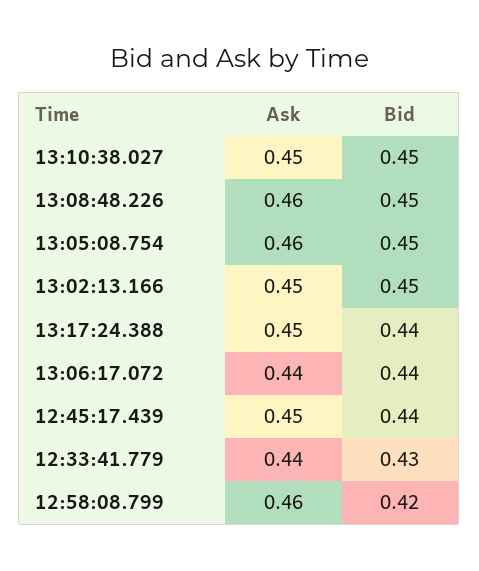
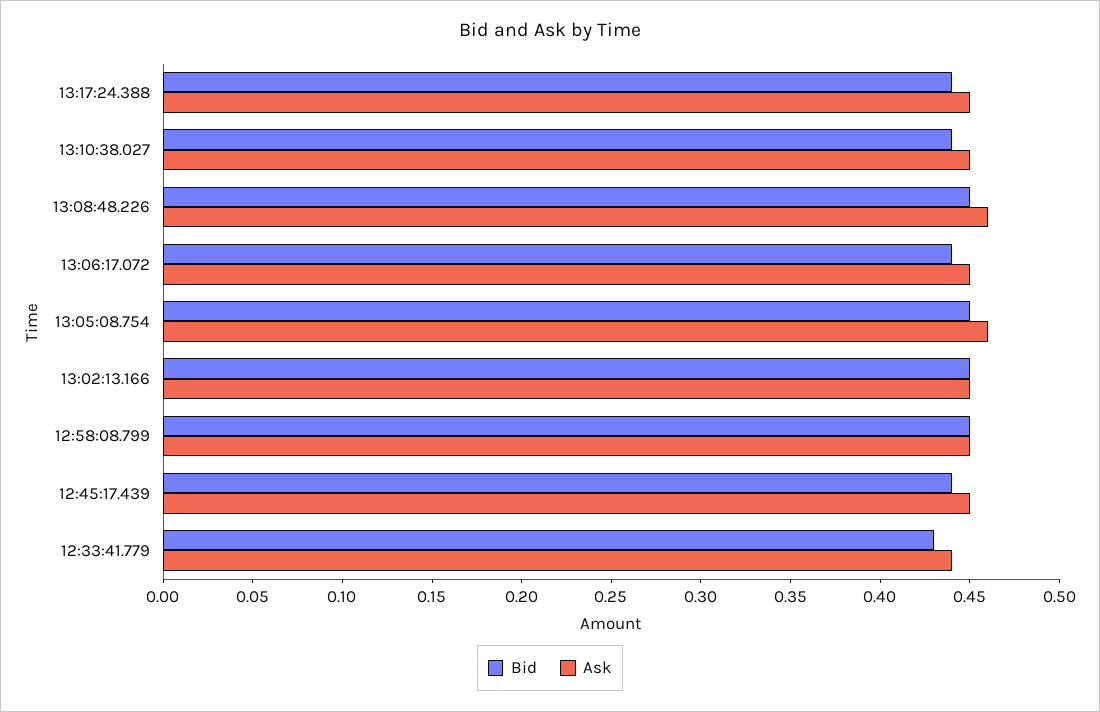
Bid, 13:10:38.027: 0.45 -> 0.44
Ask, 13:06:17.072: 0.44 -> 0.45
Ask, 12:58:08.799: 0.46 -> 0.45
Bid, 12:58:08.799: 0.42 -> 0.45

